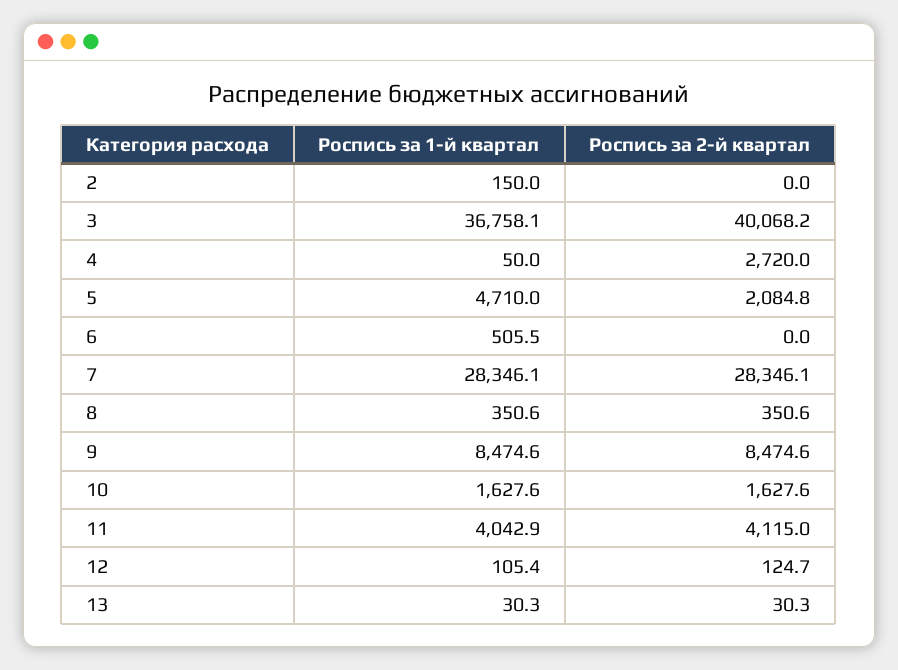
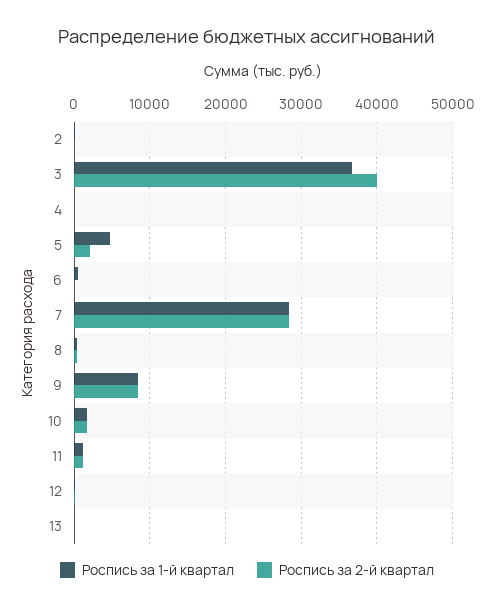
Роспись за 2-й квартал, 4: 2720 -> 0
Роспись за 1-й квартал, 11: 4042.9 -> 1000
Роспись за 2-й квартал, 11: 4115 -> 1000

